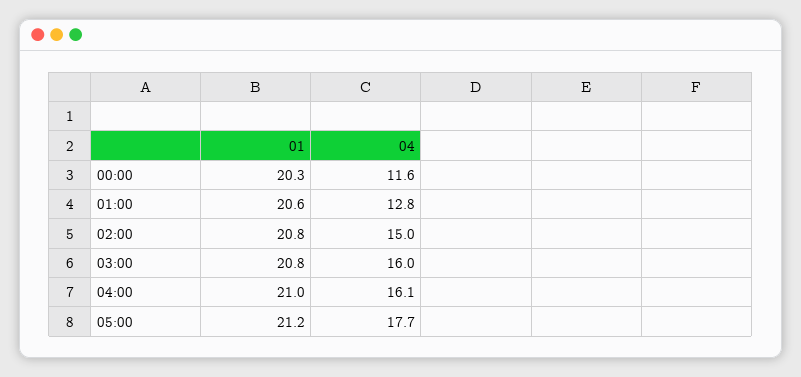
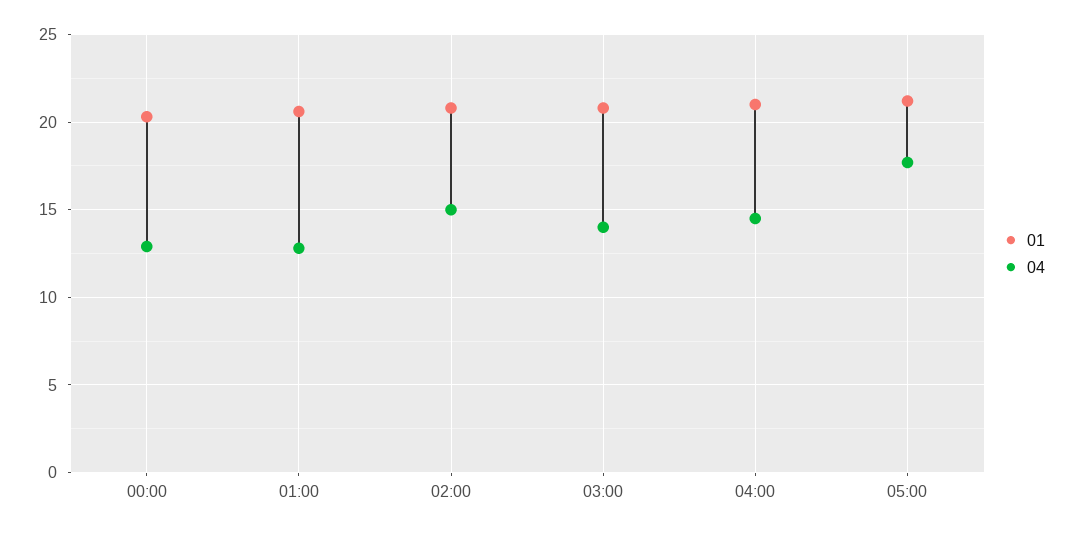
04, 00:00: 11.6 -> 13
04, 03:00: 16 -> 14
04, 04:00: 16.1 -> 14.5

